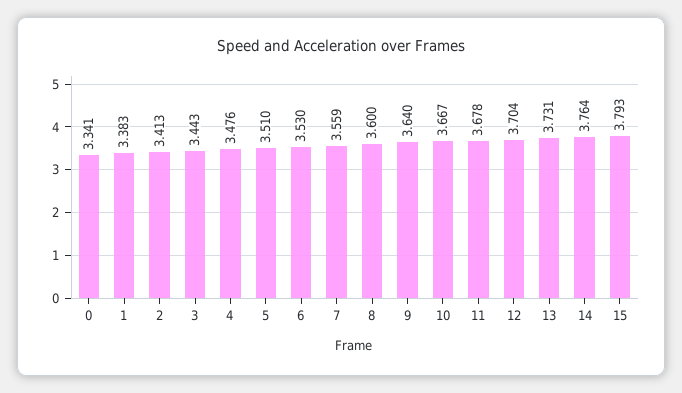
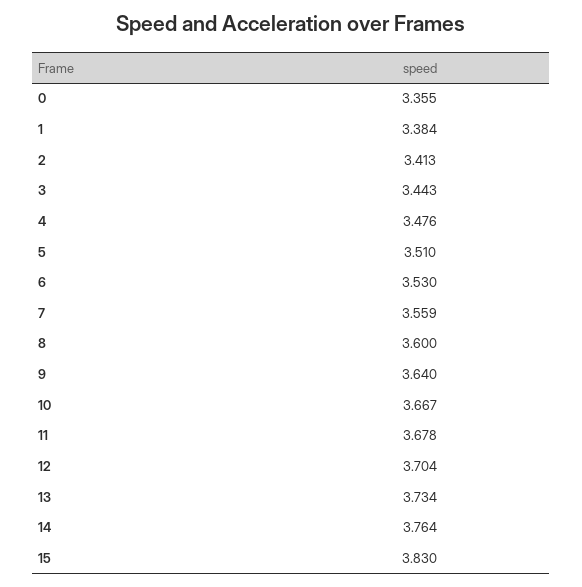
0: 3.341 -> 3.355
1: 3.383 -> 3.384
13: 3.731 -> 3.734
15: 3.793 -> 3.83

